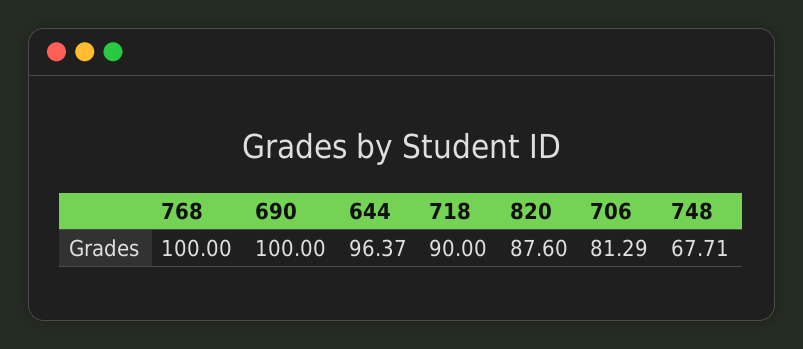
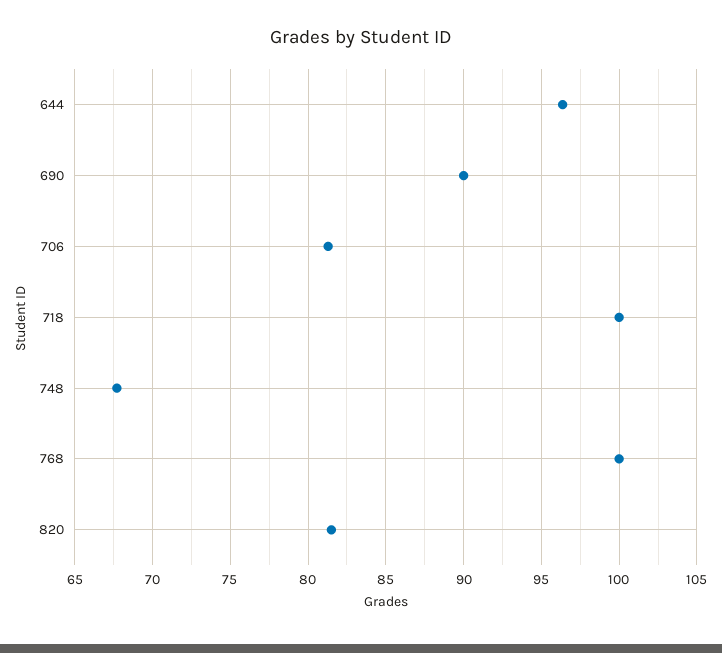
690: 100 -> 90
718: 90 -> 100
820: 87.6 -> 81.5

